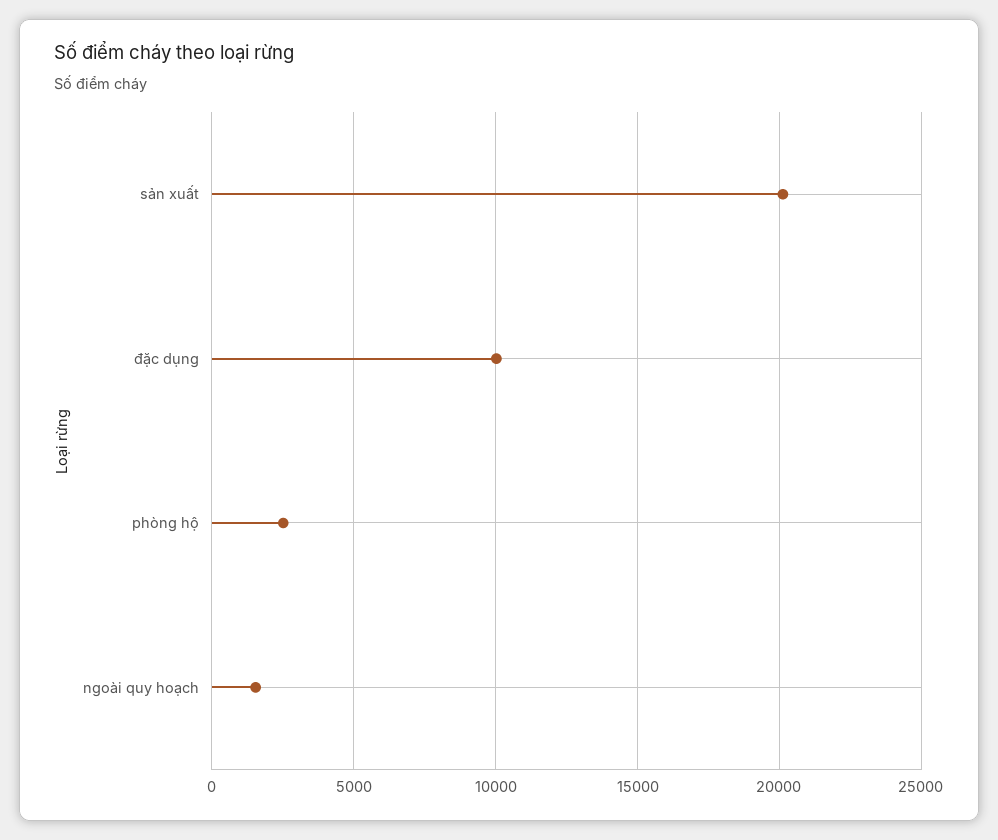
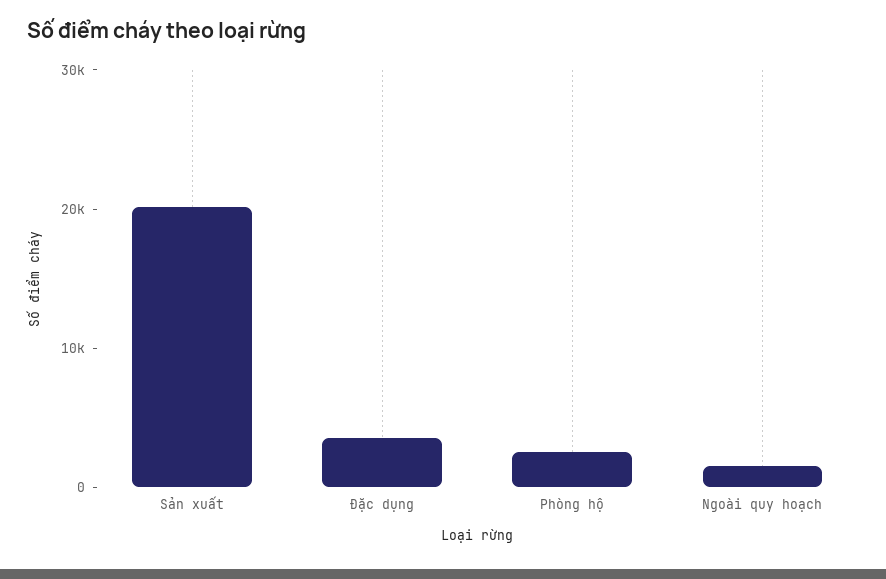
đặc dụng: 10000 -> 4000

